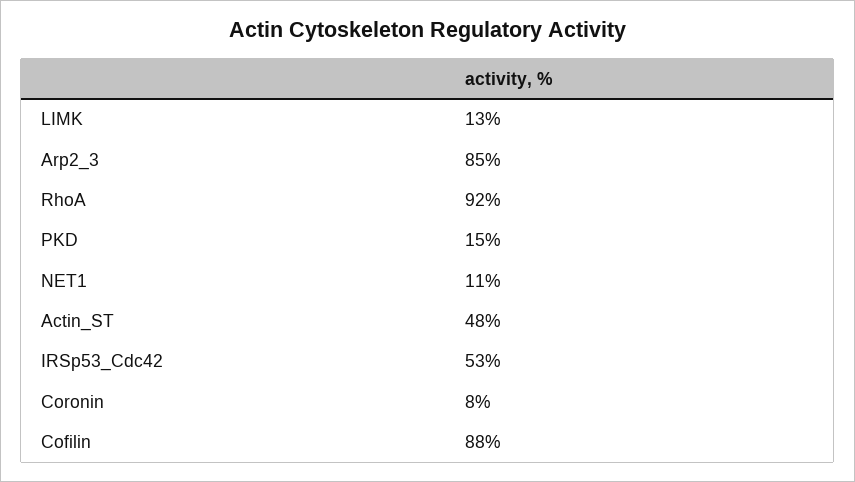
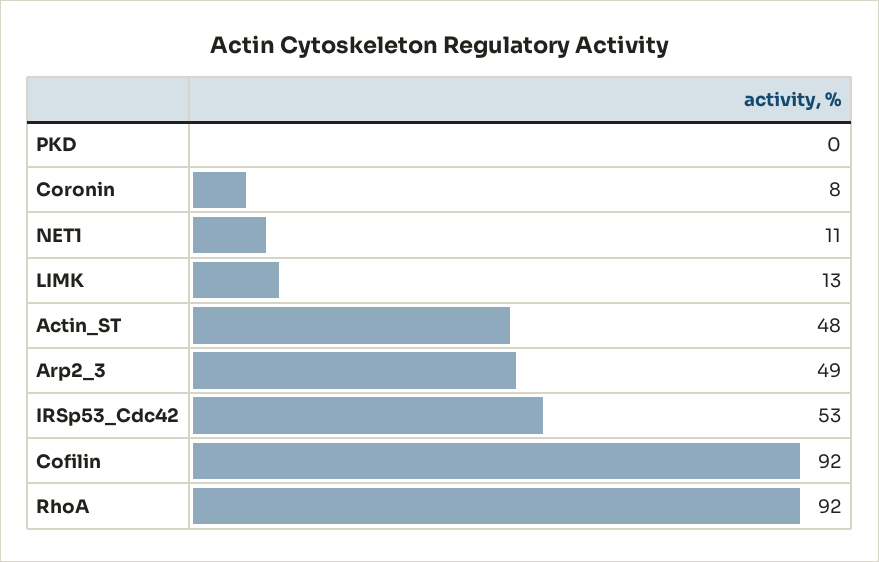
Arp2_3: 85 -> 49
PKD: 15 -> 0
Cofilin: 88 -> 92

